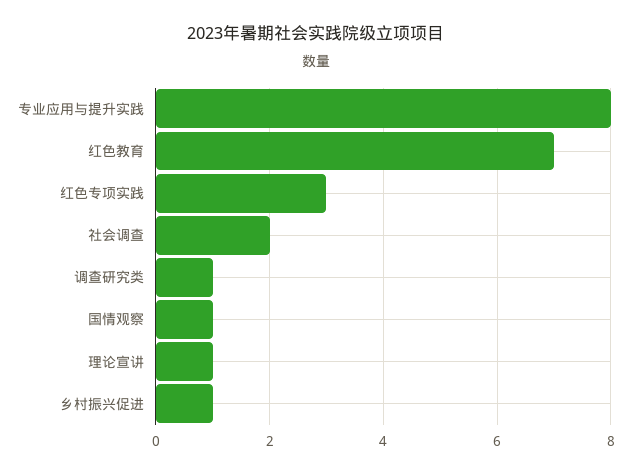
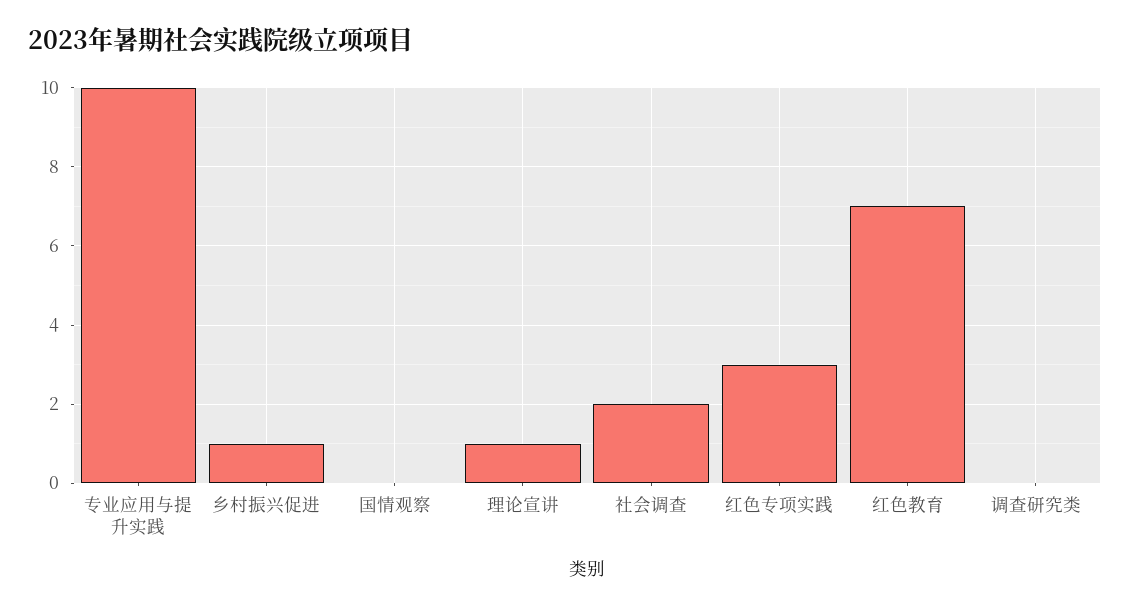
专业应用与提升实践: 8 -> 10
调查研究类: 1 -> 0
国情观察: 1 -> 0

